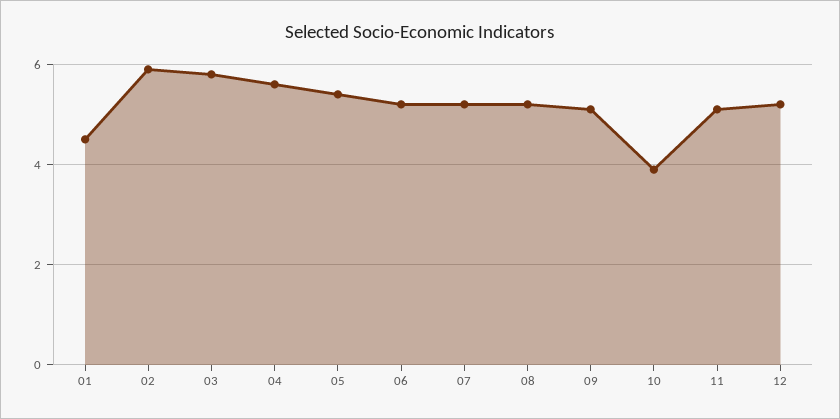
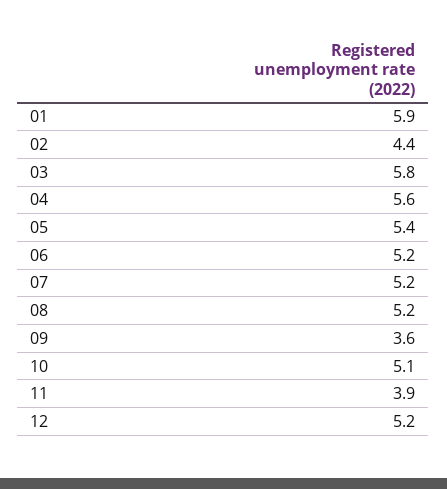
01: 4.5 -> 5.9
02: 6 -> 4.4
09: 5 -> 3.6
10: 4 -> 5.1
11: 5 -> 3.9

